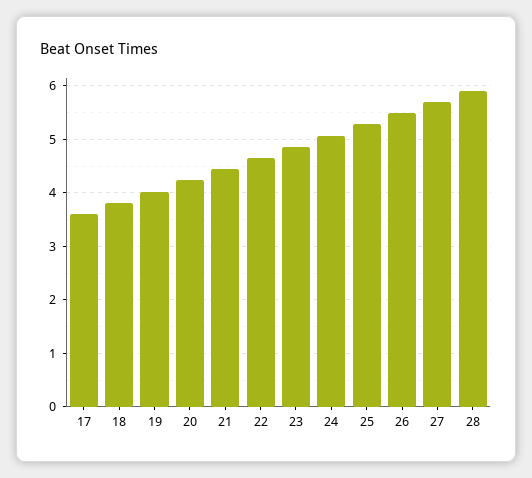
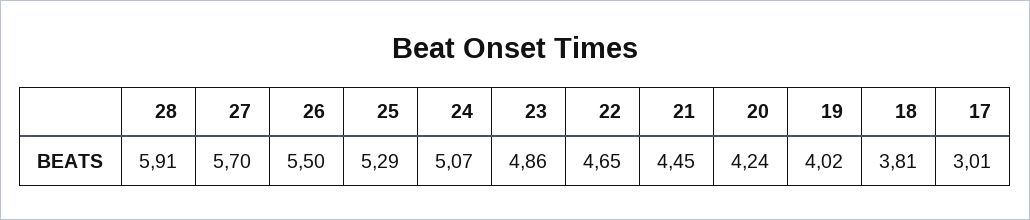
17: 3.6 -> 3.01

